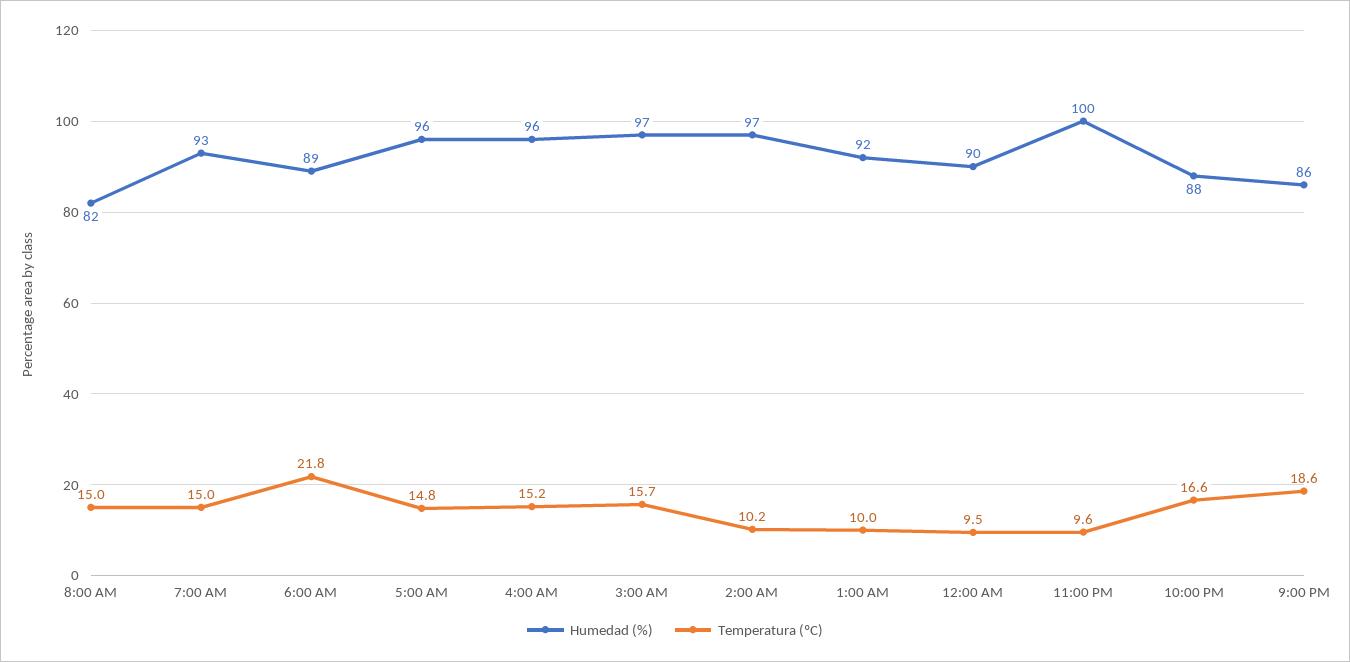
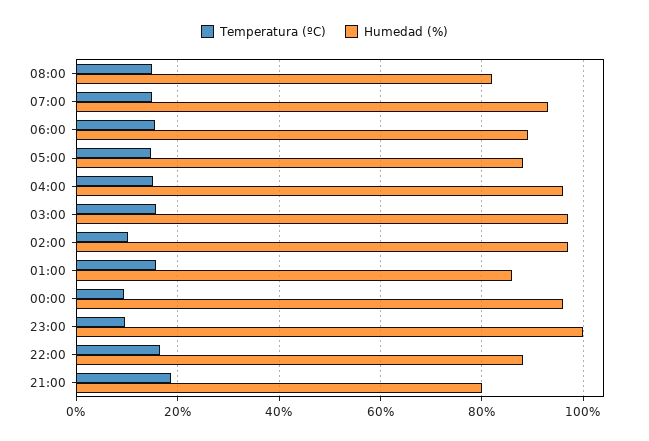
Temperatura (ºC), 6:00 AM: 21.8 -> 16
Humedad (%), 5:00 AM: 96 -> 88
Humedad (%), 1:00 AM: 92 -> 86
Temperatura (ºC), 1:00 AM: 10 -> 16
Humedad (%), 12:00 AM: 90 -> 96
Humedad (%), 9:00 PM: 86 -> 80

